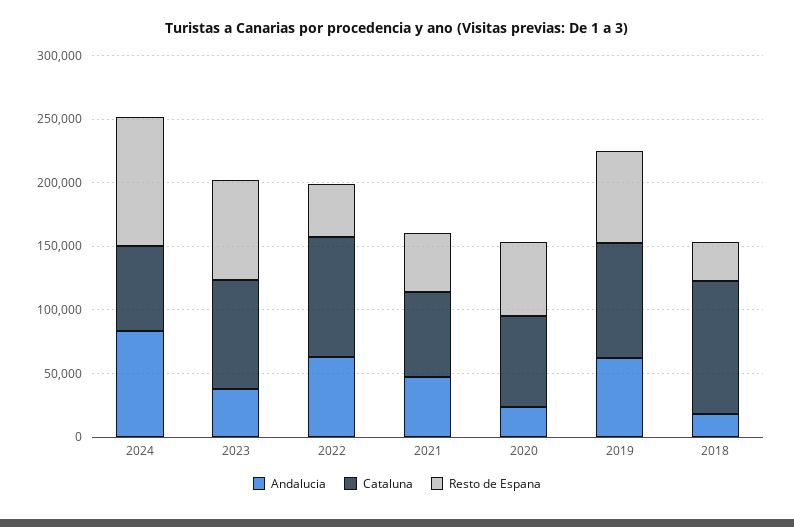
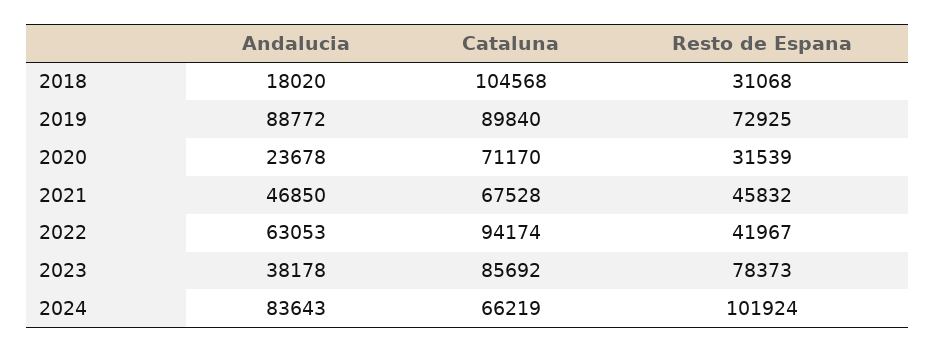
Resto de Espana, 2020: 60000 -> 31539
Andalucia, 2019: 60000 -> 88772

